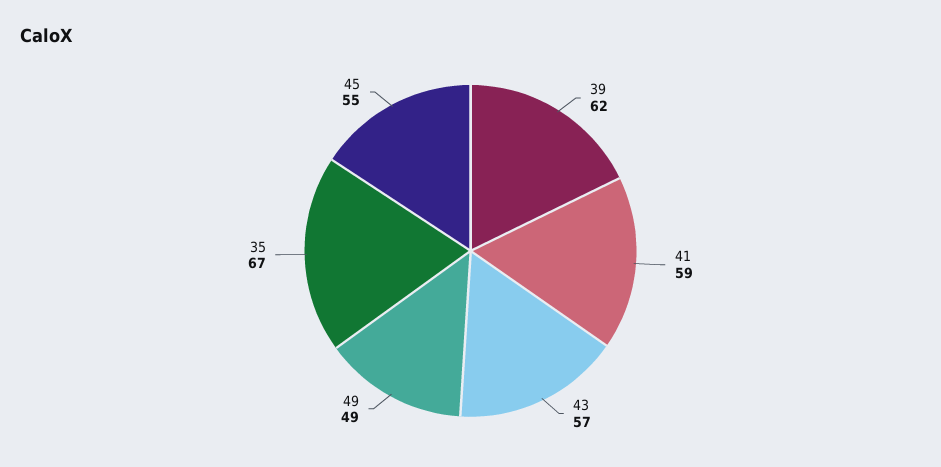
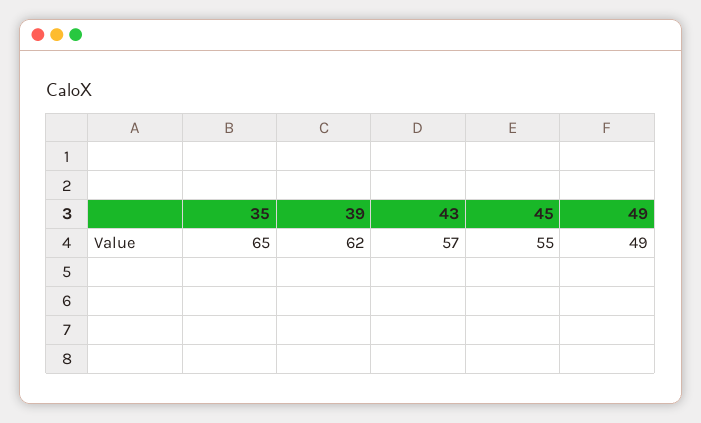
41: 59 -> none
35: 67 -> 65

